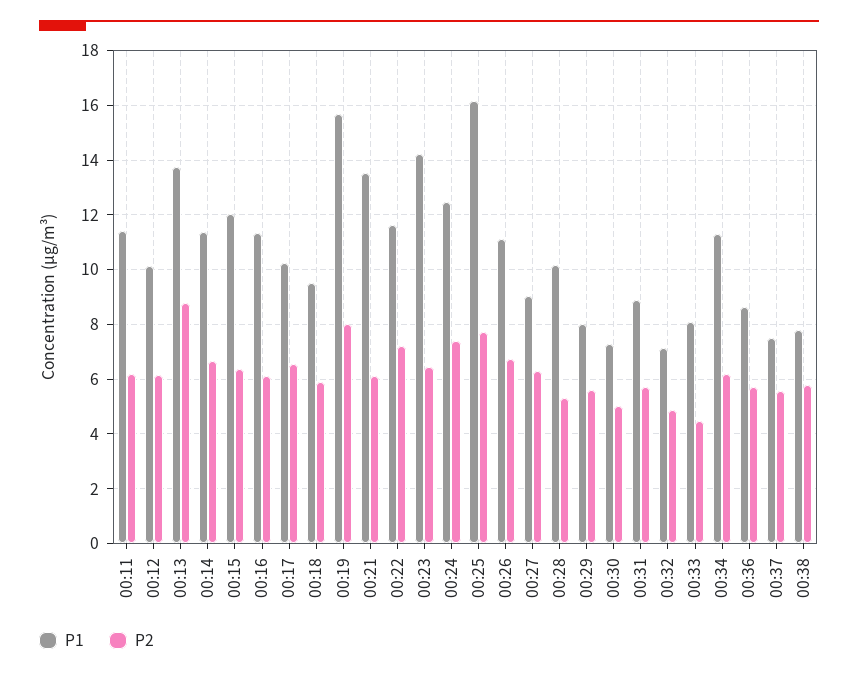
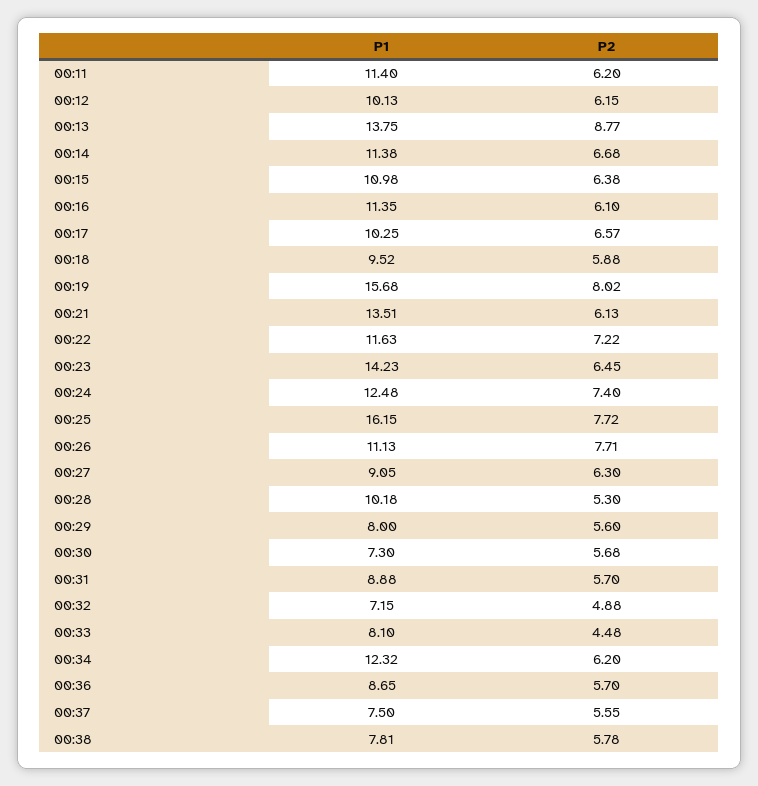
P1, 00:15: 12 -> 10.98
P2, 00:26: 6.75 -> 7.71
P2, 00:30: 5 -> 5.68
P1, 00:34: 11.25 -> 12.32

